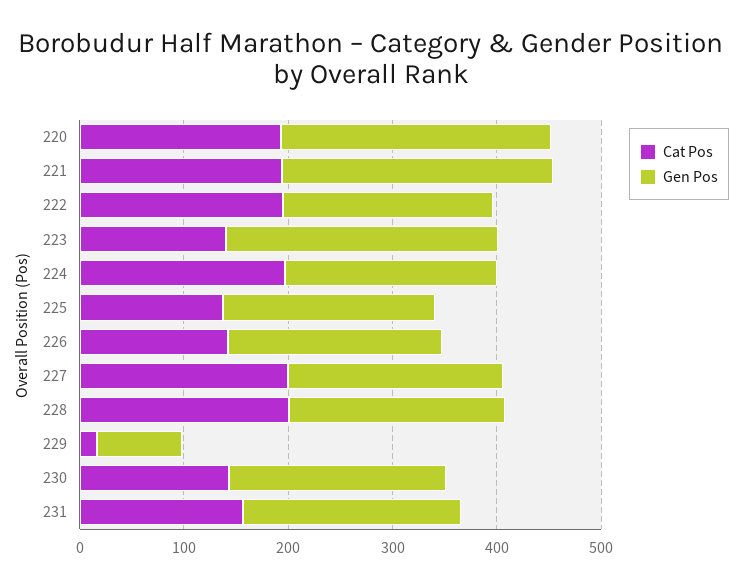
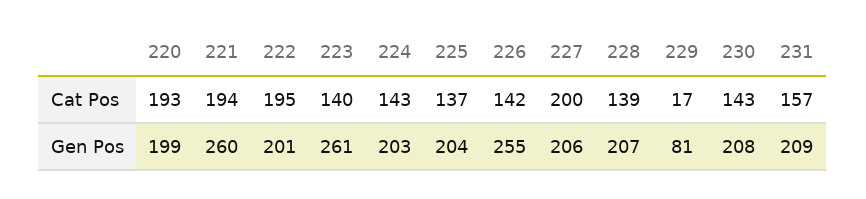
Gen Pos, 220: 260 -> 199
Cat Pos, 224: 200 -> 143
Gen Pos, 226: 200 -> 255
Cat Pos, 228: 200 -> 139

